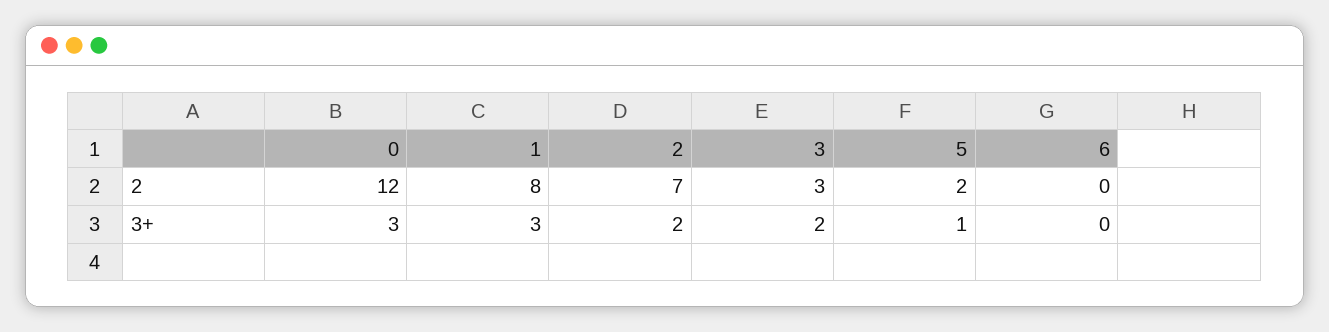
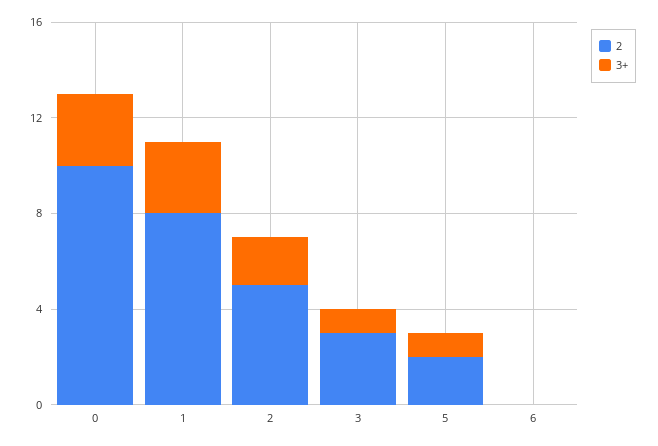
2, 0: 12 -> 10
2, 2: 7 -> 5
3+, 3: 2 -> 1

